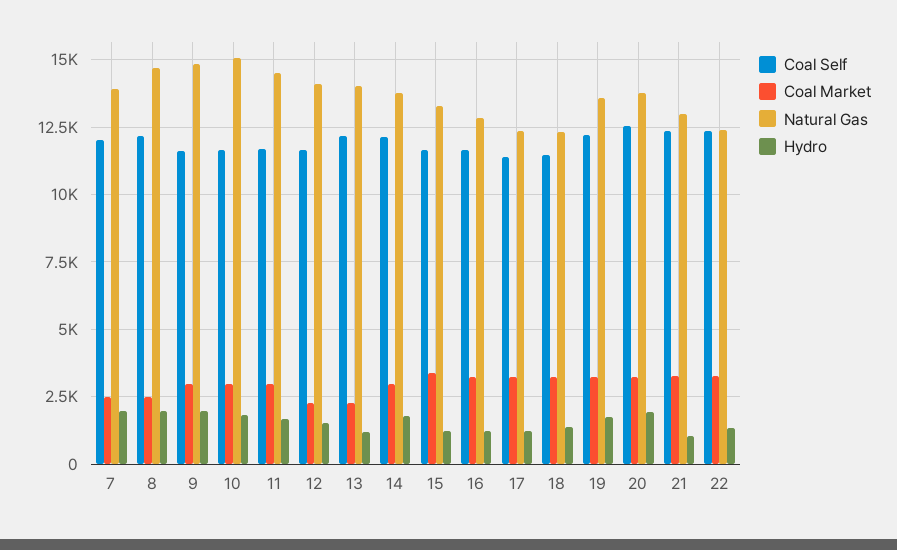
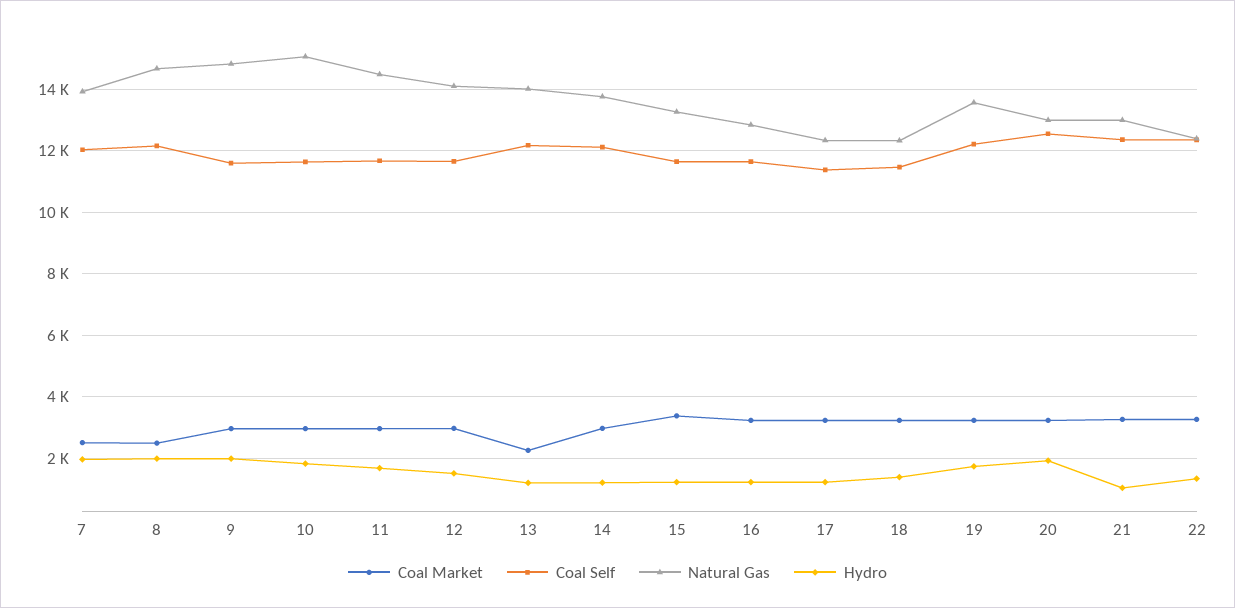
Coal Market, 12: 2250 -> 3000
Hydro, 14: 1750 -> 1200
Natural Gas, 20: 13750 -> 13000

